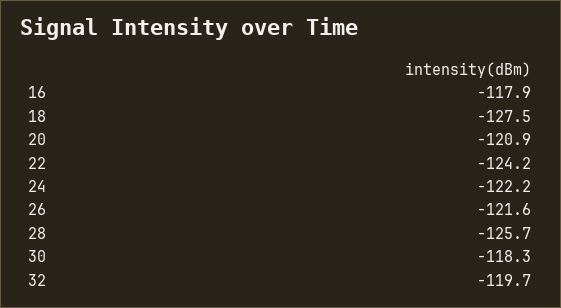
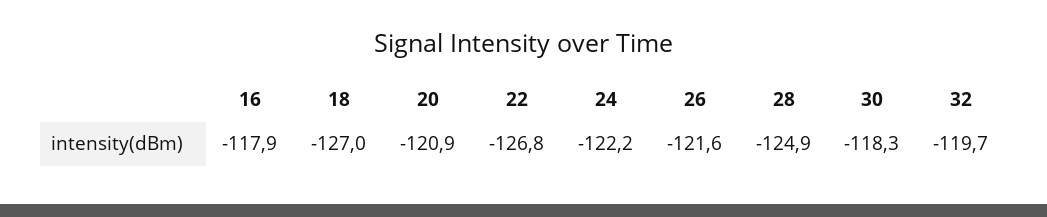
18: -127.5 -> -127
22: -124.2 -> -126.8
28: -125.7 -> -124.9

